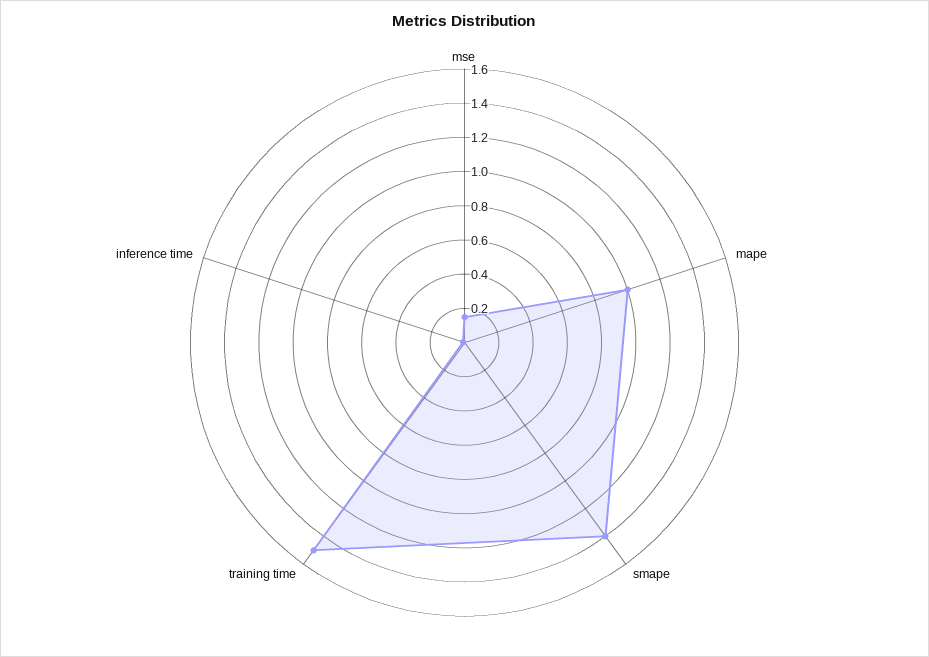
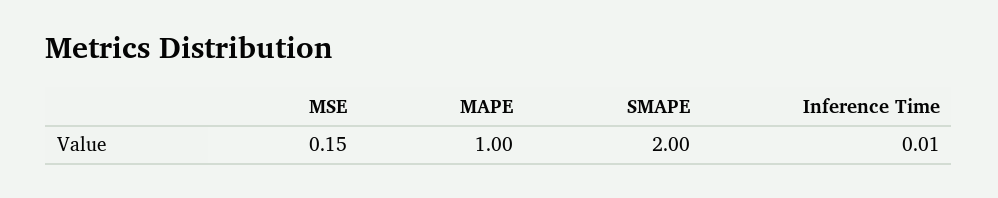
smape: 1.4 -> 2
training time: 1.5 -> none

